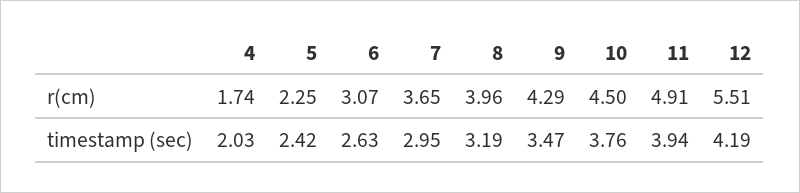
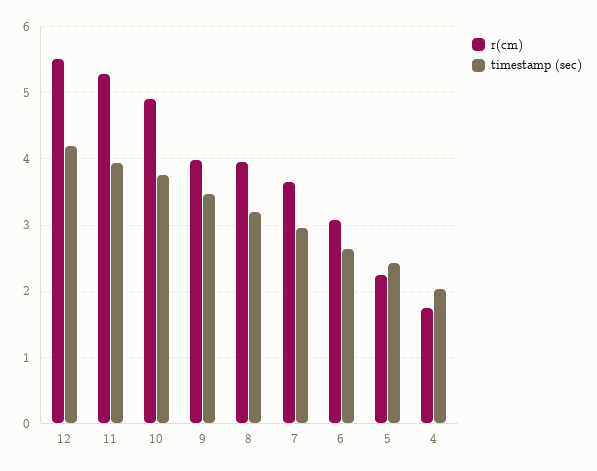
r(cm), 9: 4.29 -> 4
r(cm), 10: 4.5 -> 4.9
r(cm), 11: 4.91 -> 5.3

